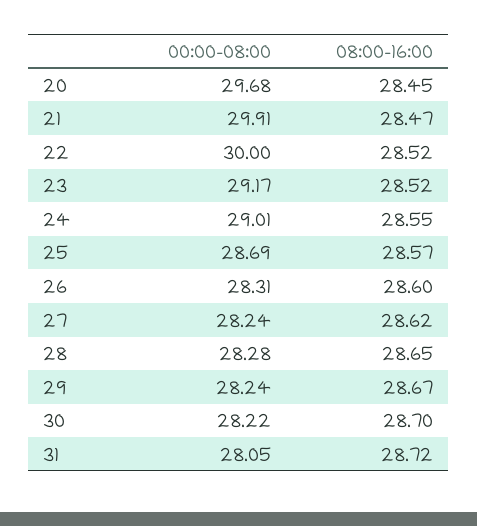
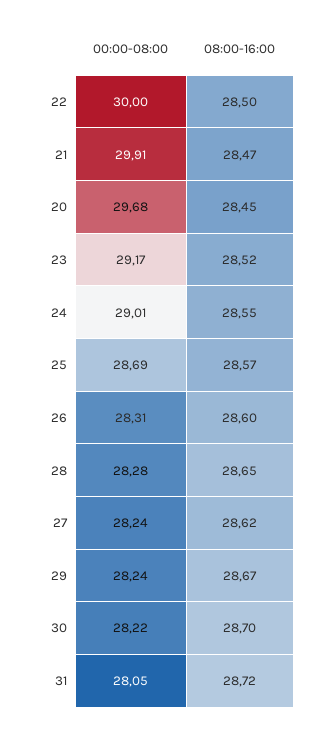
08:00-16:00, 22: 28.52 -> 28.5

